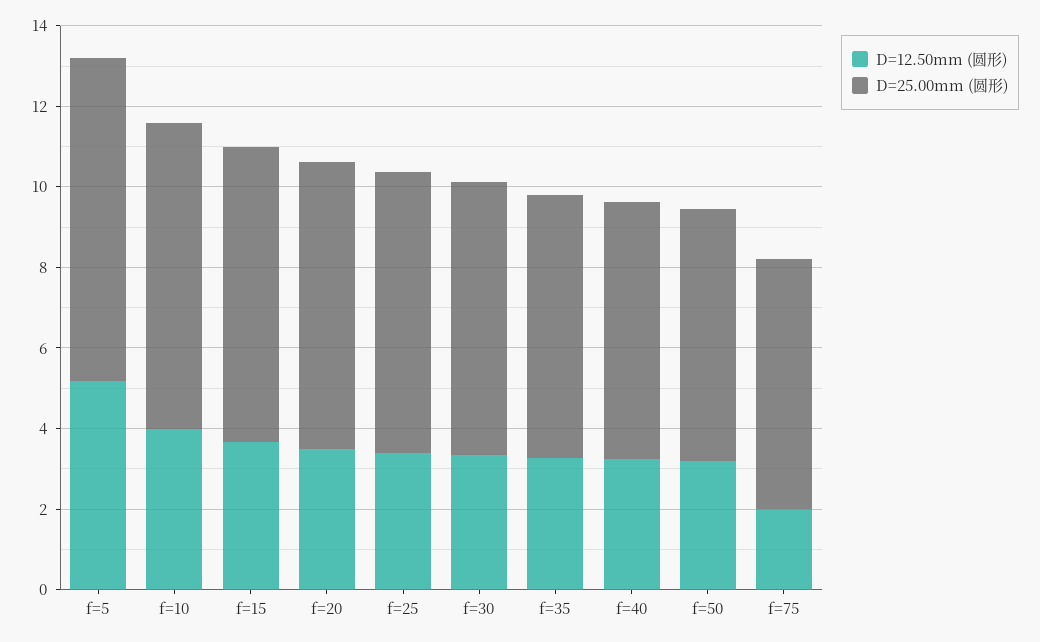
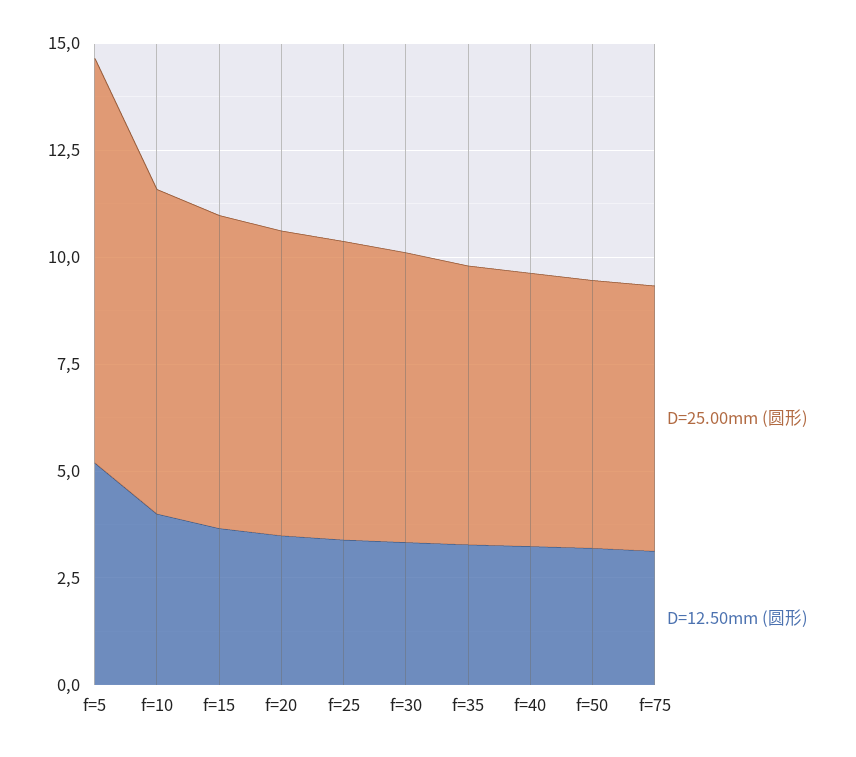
D=25.00mm (圆形), f=5: 8 -> 9.5
D=12.50mm (圆形), f=75: 2 -> 3

